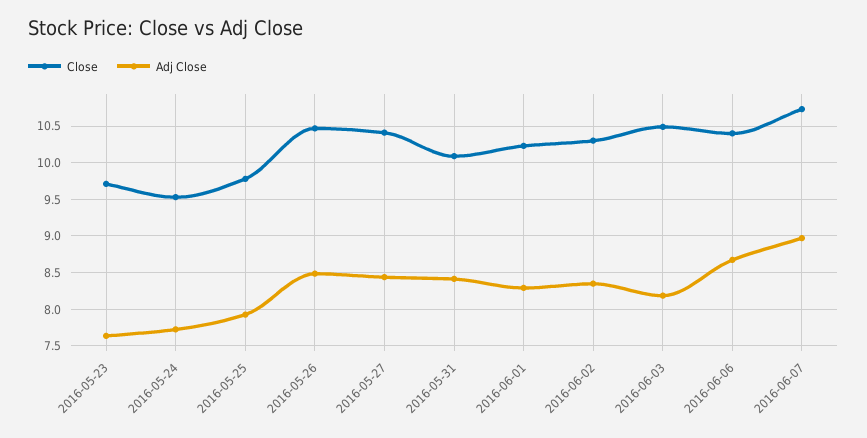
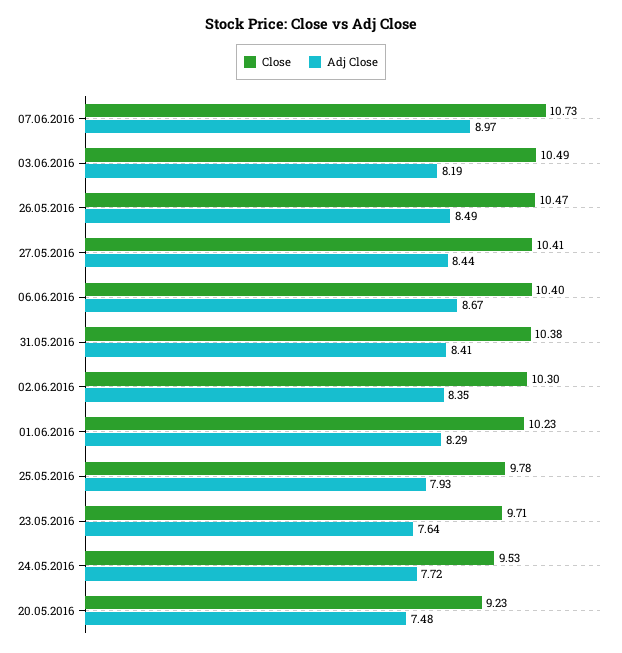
Close, 2016-05-31: 10.1 -> 10.38
Close, 20.05.2016: none -> 9.23
Adj Close, 20.05.2016: none -> 7.48

